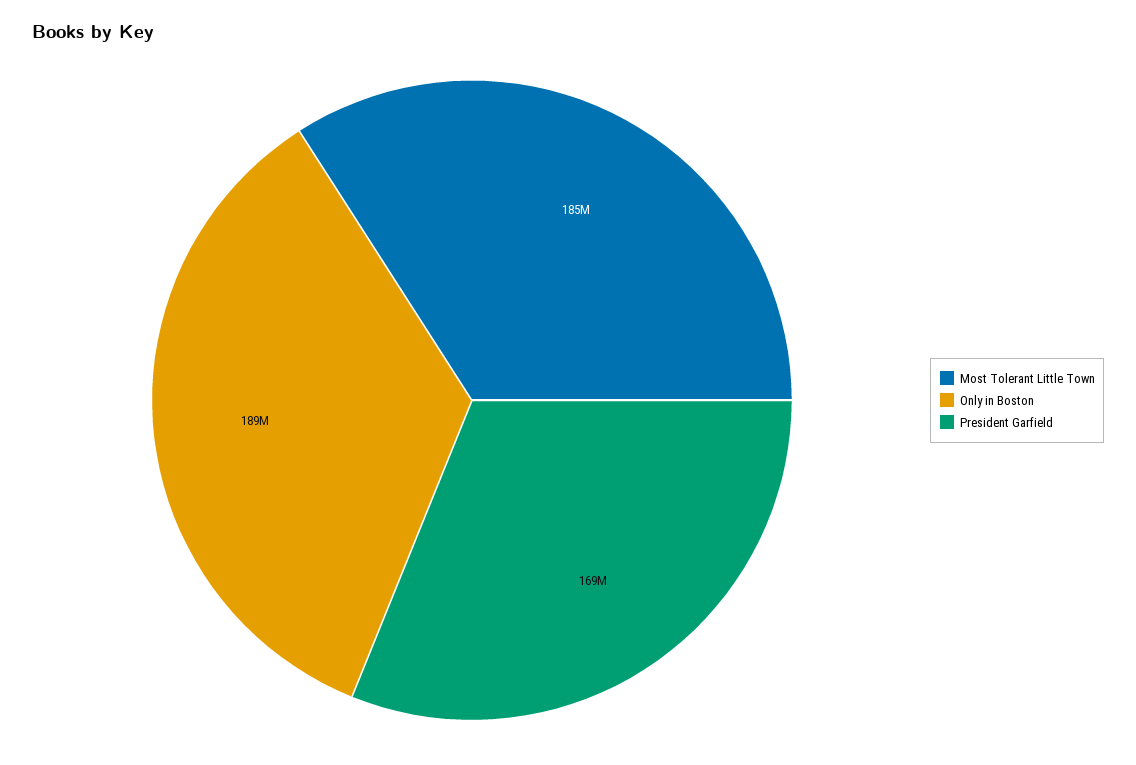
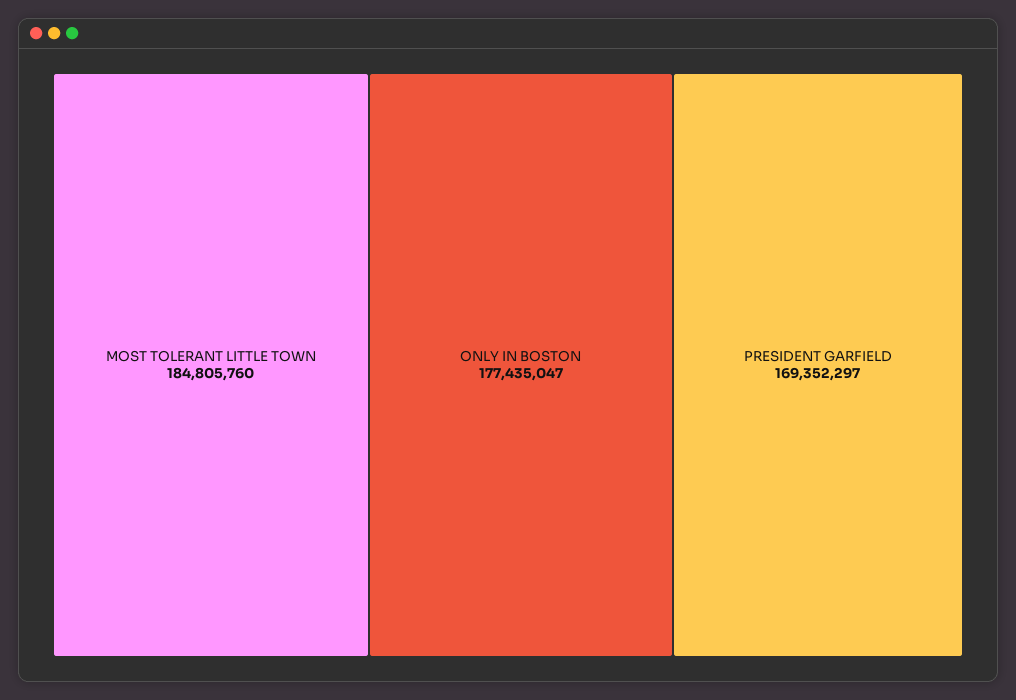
Only in Boston: 189000000 -> 177435047

